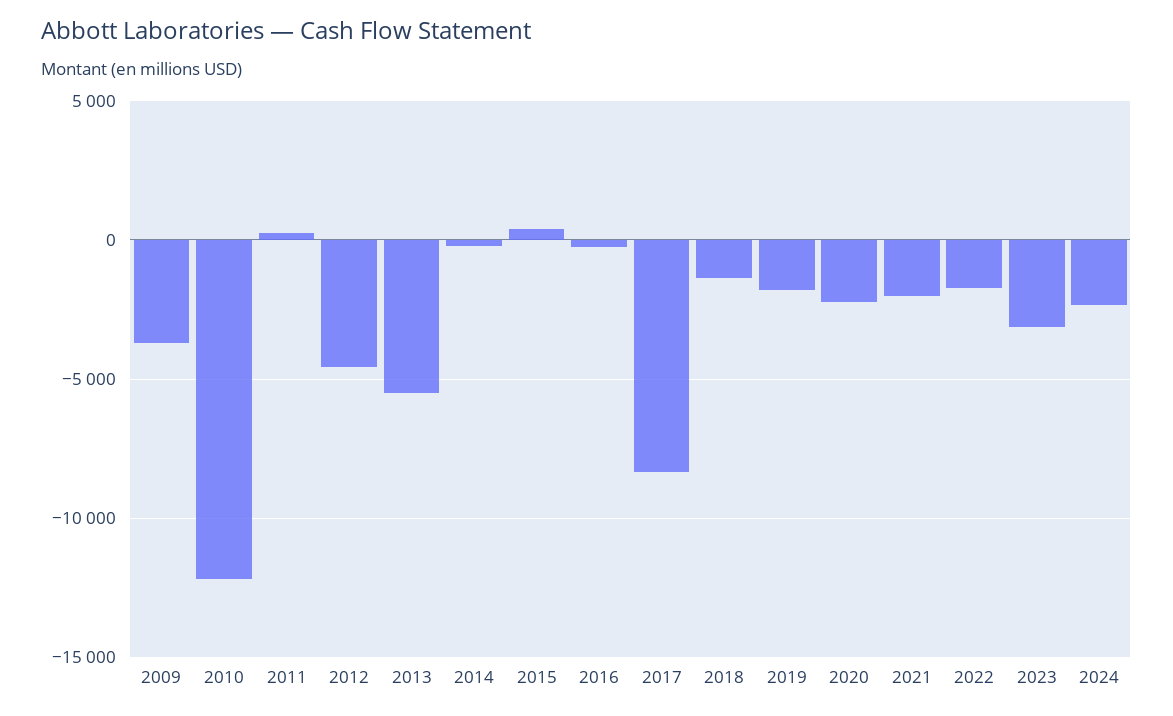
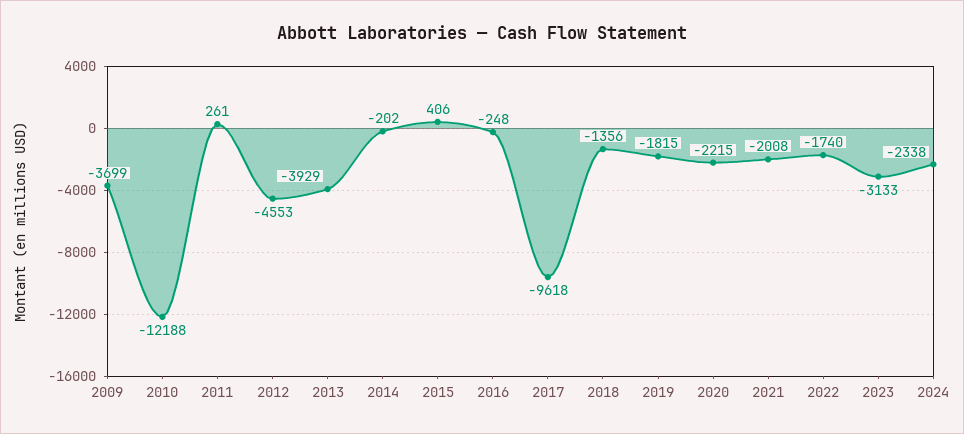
2013: -5500 -> -3929
2017: -8500 -> -9618

